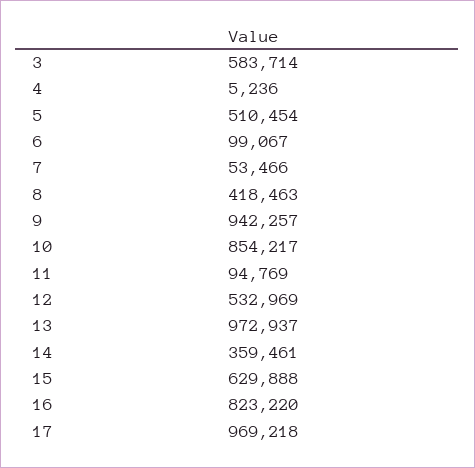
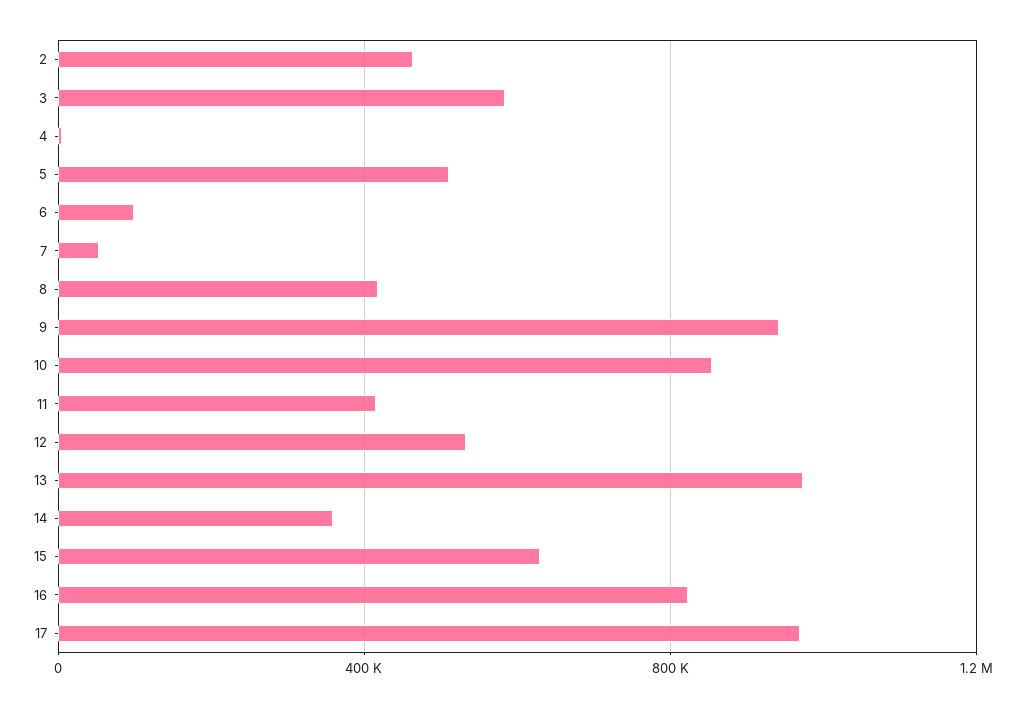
11: 94769 -> 400000
2: none -> 450000

